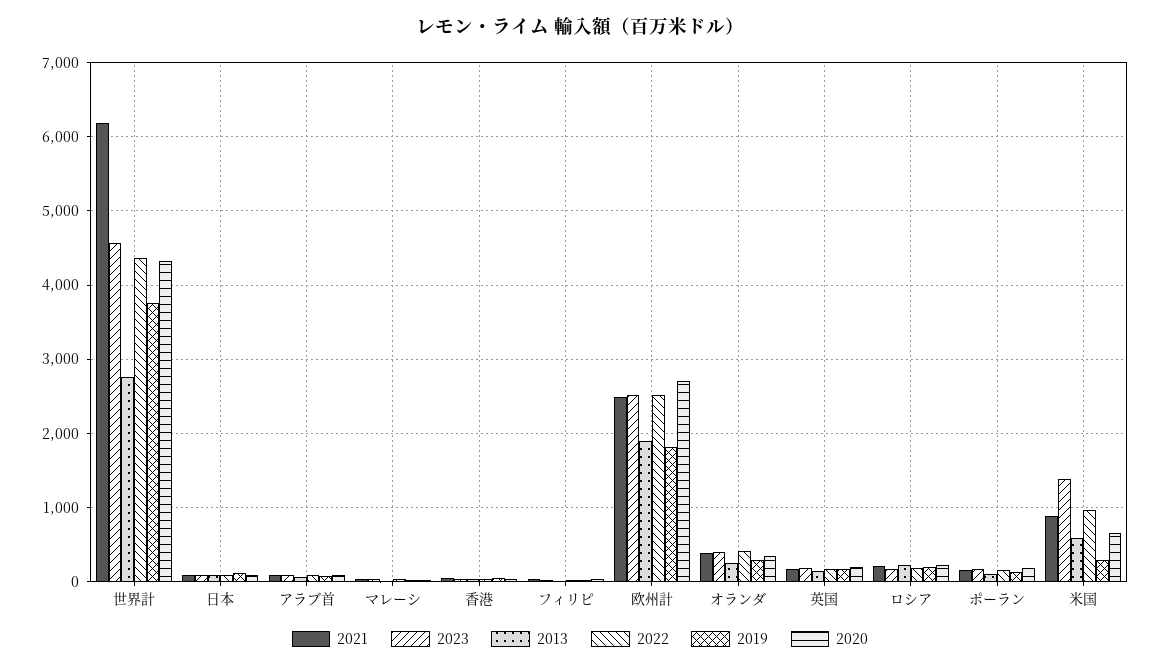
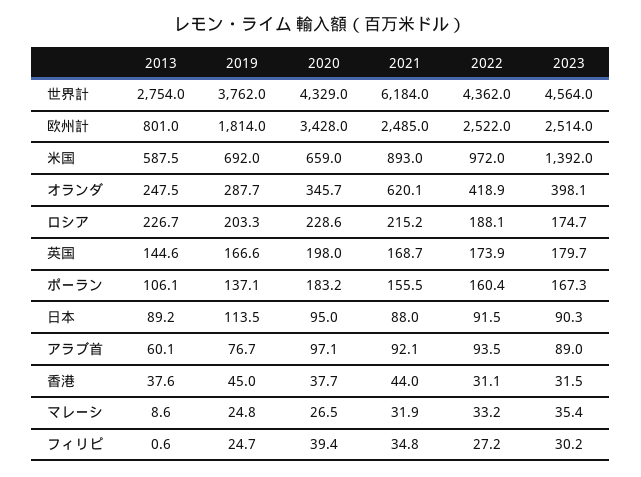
2013, 欧州計: 1900 -> 801
2020, 欧州計: 2700 -> 3428
2021, オランダ: 400 -> 620.1
2019, 米国: 300 -> 692

